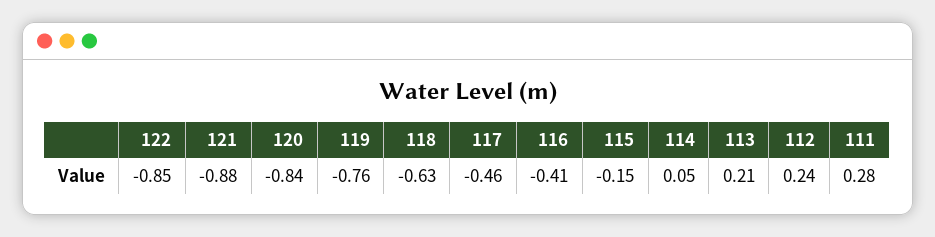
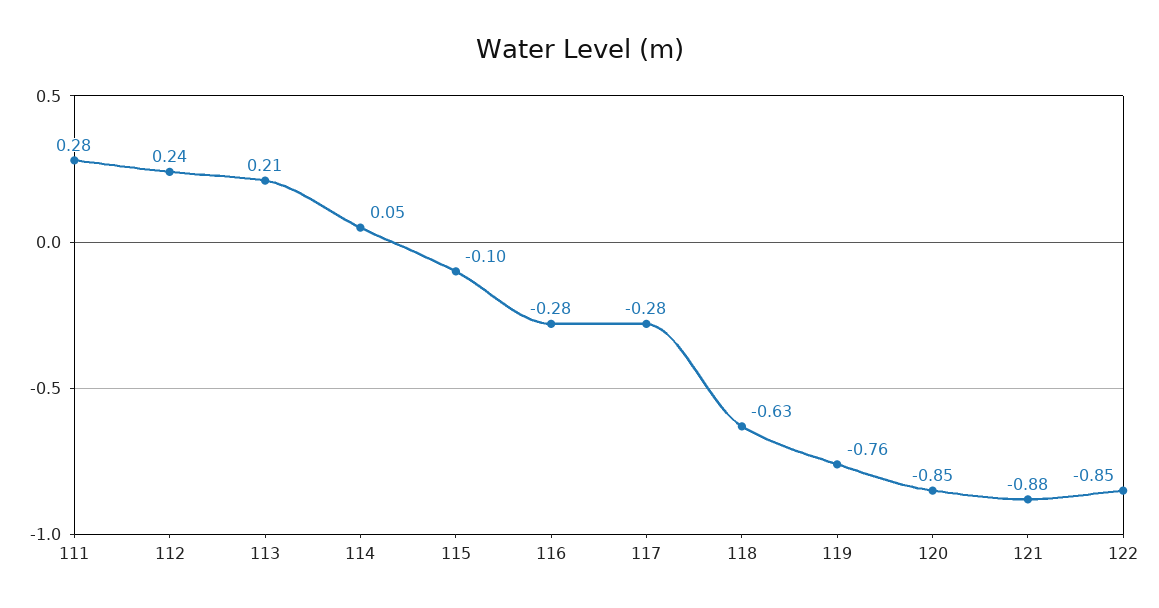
120: -0.84 -> -0.85
117: -0.46 -> -0.28
116: -0.41 -> -0.28
115: -0.15 -> -0.1

